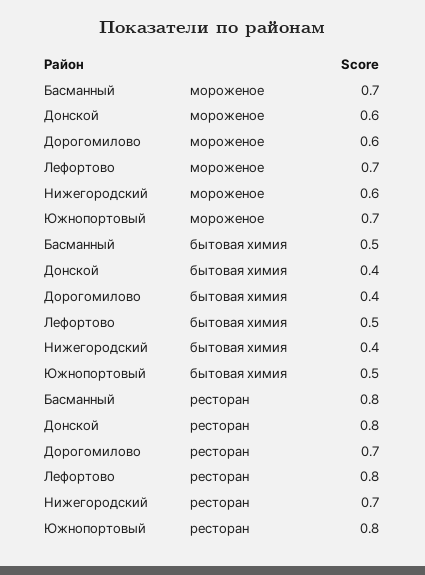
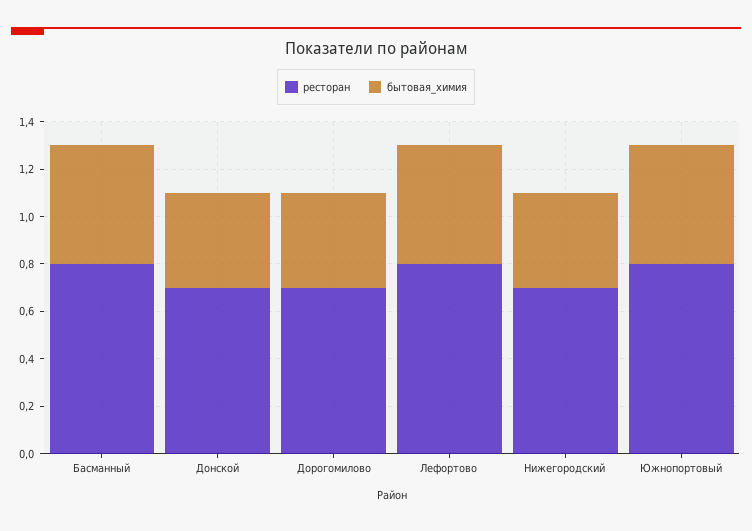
мороженое, Басманный: 0.7 -> none
мороженое, Донской: 0.6 -> none
мороженое, Дорогомилово: 0.6 -> none
мороженое, Лефортово: 0.7 -> none
мороженое, Нижегородский: 0.6 -> none
мороженое, Южнопортовый: 0.7 -> none
ресторан, Донской: 0.8 -> 0.7

